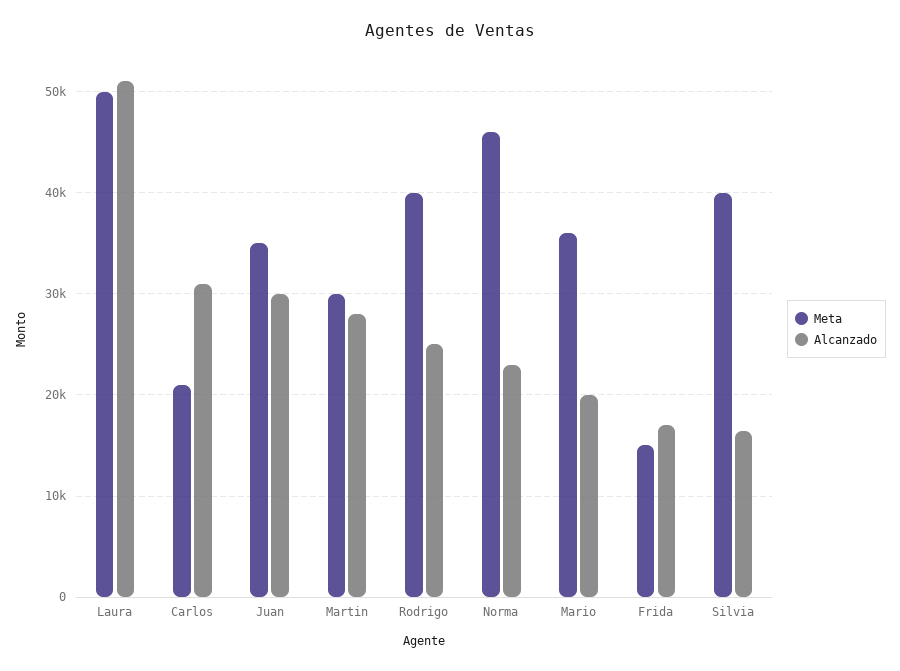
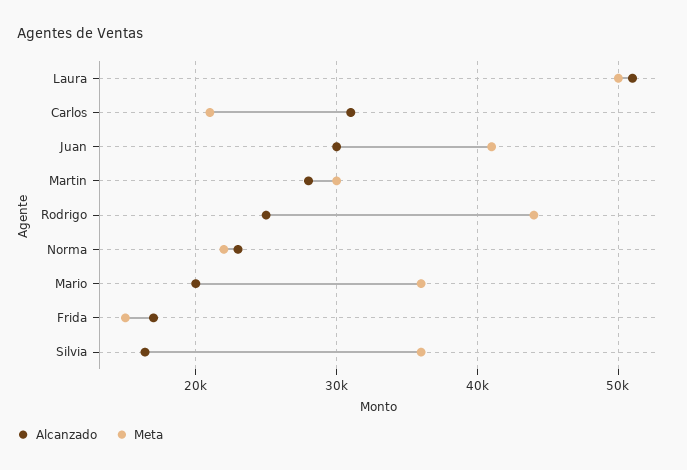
Meta, Juan: 35000 -> 41000
Meta, Rodrigo: 40000 -> 44000
Meta, Norma: 46000 -> 22000
Meta, Silvia: 40000 -> 36000

